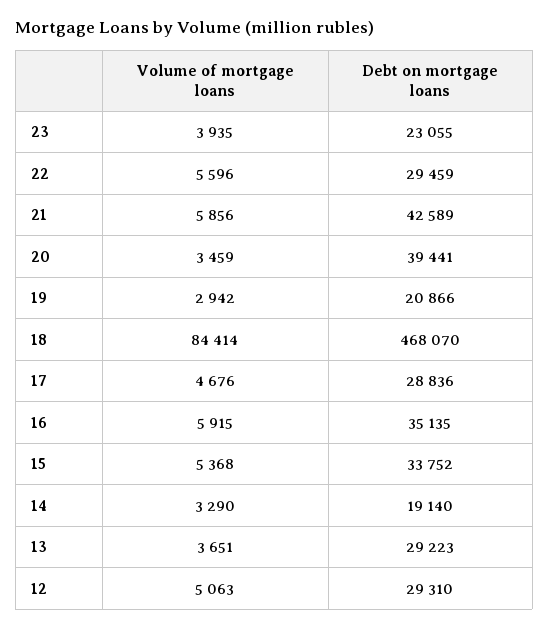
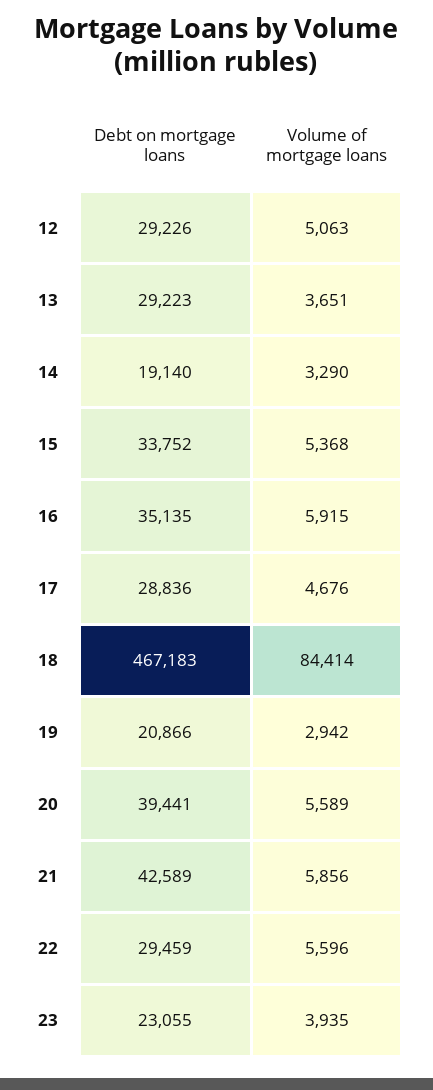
Volume of mortgage loans, 20: 3459 -> 5589
Debt on mortgage loans, 18: 468070 -> 467183
Debt on mortgage loans, 12: 29310 -> 29226

